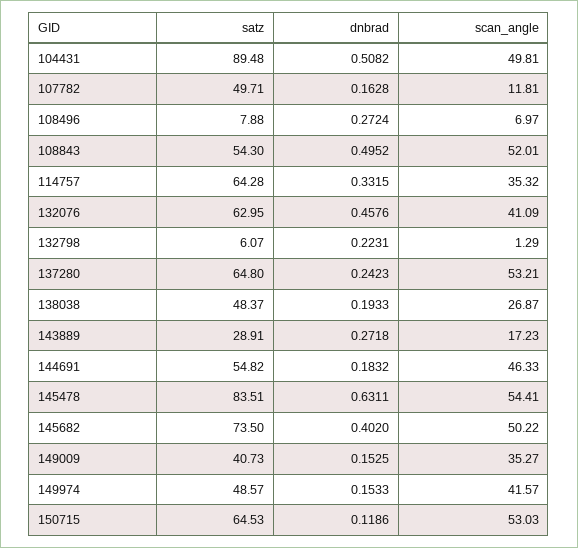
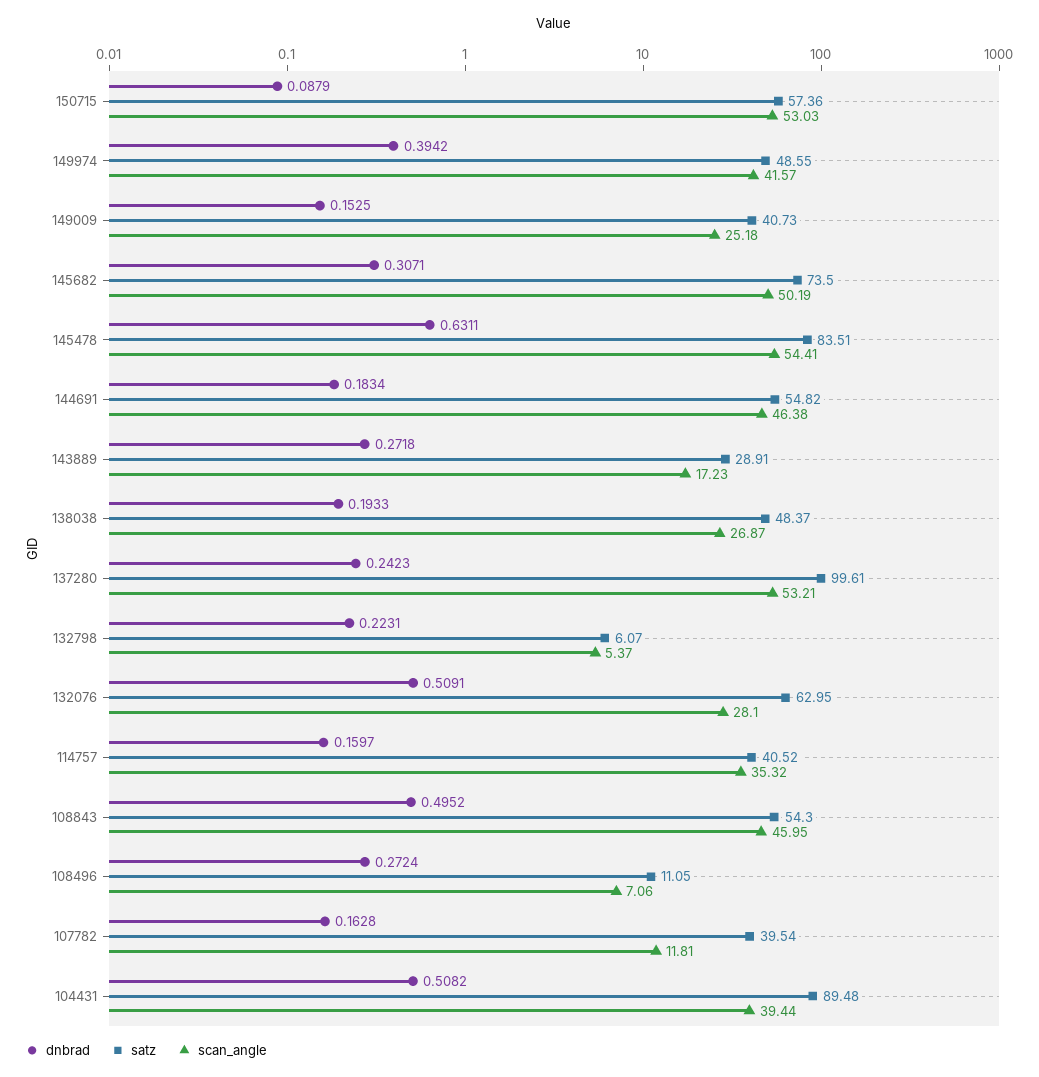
scan_angle, 104431: 49.81 -> 39.44
satz, 107782: 49.71 -> 39.54
satz, 108496: 7.88 -> 11.05
scan_angle, 108496: 6.97 -> 7.06
scan_angle, 108843: 52.01 -> 45.95
satz, 114757: 64.28 -> 40.52
dnbrad, 114757: 0.3315 -> 0.1597
dnbrad, 132076: 0.4576 -> 0.5091
scan_angle, 132076: 41.09 -> 28.1
scan_angle, 132798: 1.29 -> 5.37
satz, 137280: 64.8 -> 99.61
dnbrad, 144691: 0.1832 -> 0.1834
scan_angle, 144691: 46.33 -> 46.38
dnbrad, 145682: 0.402 -> 0.3071
scan_angle, 145682: 50.22 -> 50.19
scan_angle, 149009: 35.27 -> 25.18
satz, 149974: 48.57 -> 48.55
dnbrad, 149974: 0.1533 -> 0.3942
satz, 150715: 64.53 -> 57.36
dnbrad, 150715: 0.1186 -> 0.0879

